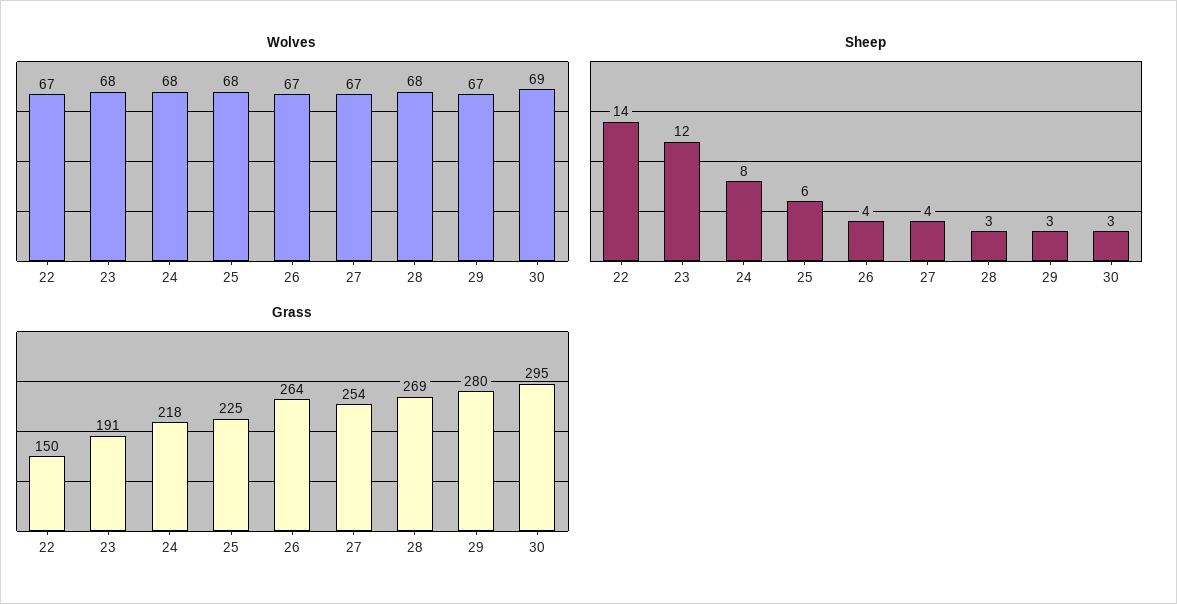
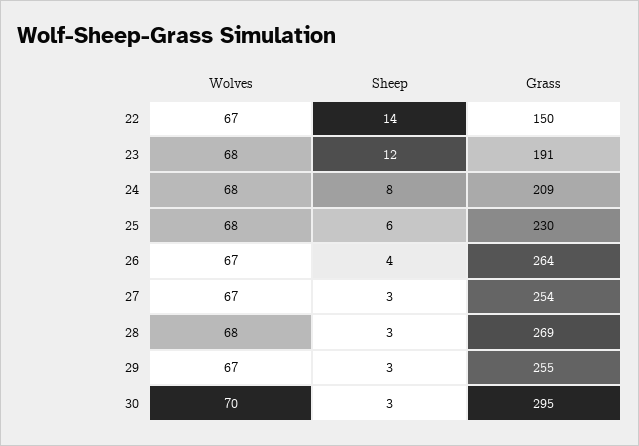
Wolves, 30: 69 -> 70
Sheep, 27: 4 -> 3
Grass, 24: 218 -> 209
Grass, 25: 225 -> 230
Grass, 29: 280 -> 255

